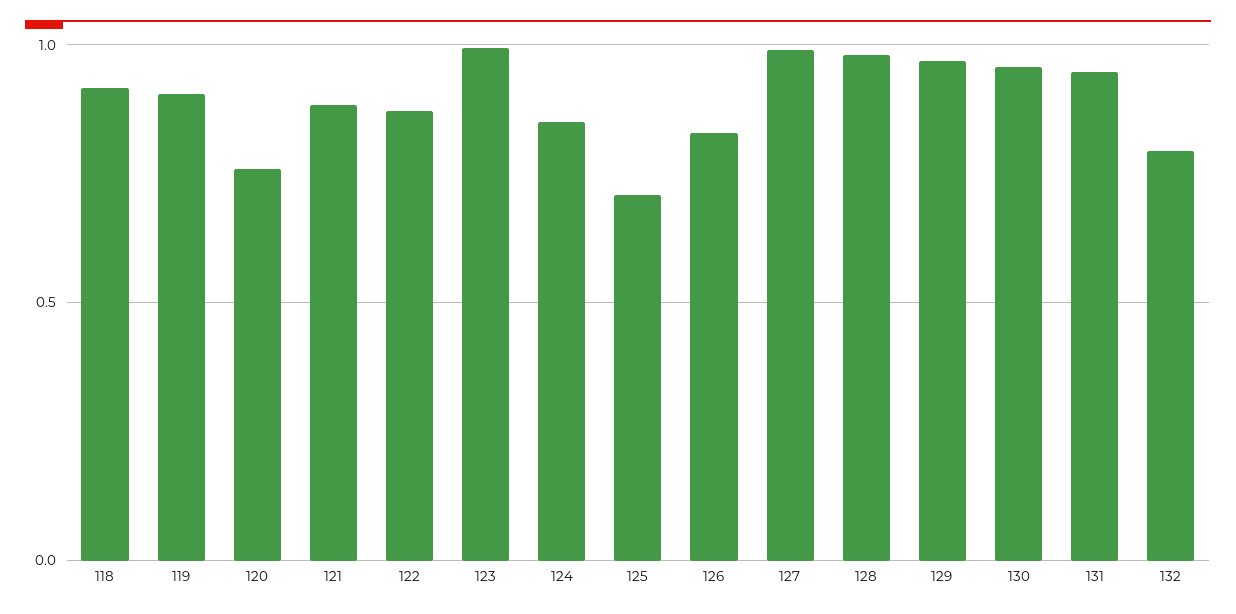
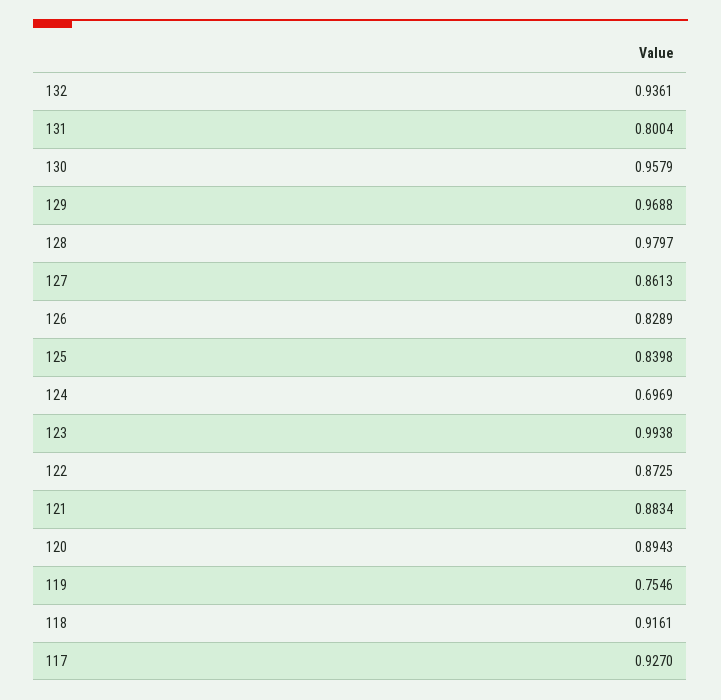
119: 0.9 -> 0.7546
120: 0.75 -> 0.8943
124: 0.85 -> 0.6969
125: 0.7 -> 0.8398
127: 1 -> 0.8613
131: 0.95 -> 0.8004
132: 0.8 -> 0.9361
117: none -> 0.927

